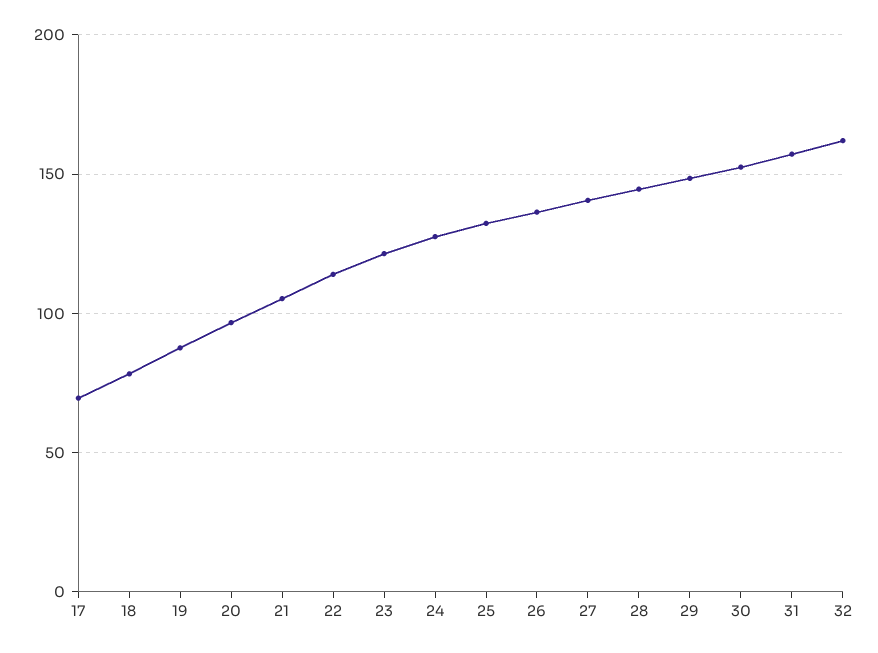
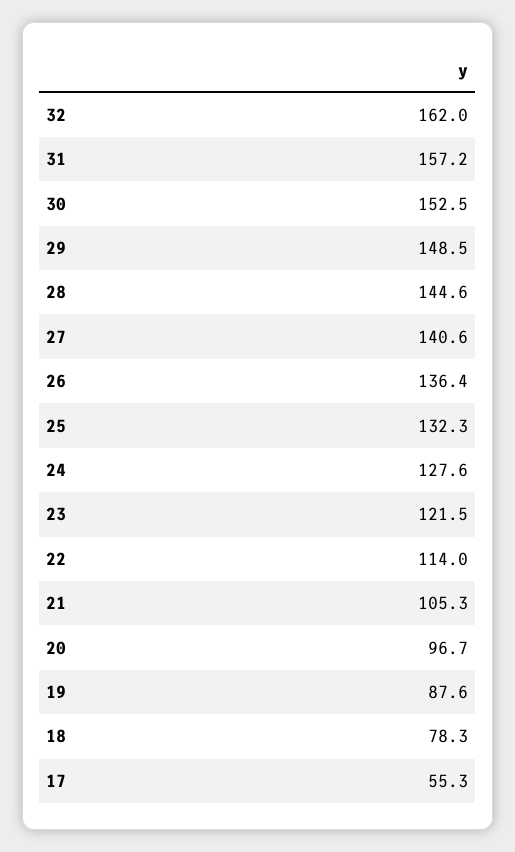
17: 70 -> 55.3

